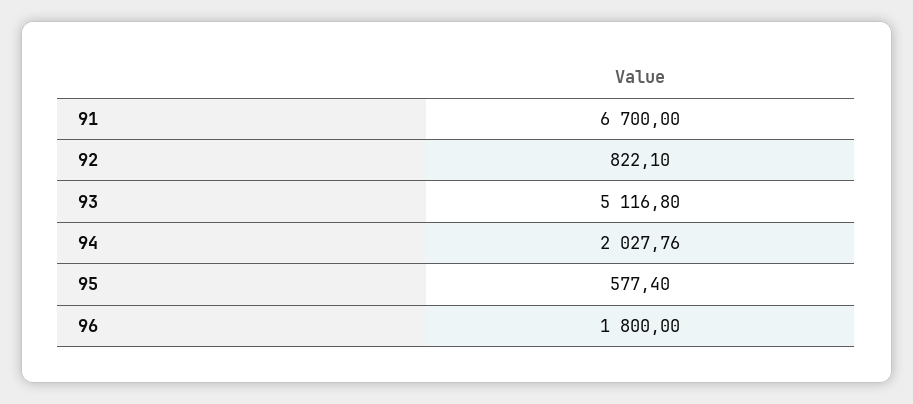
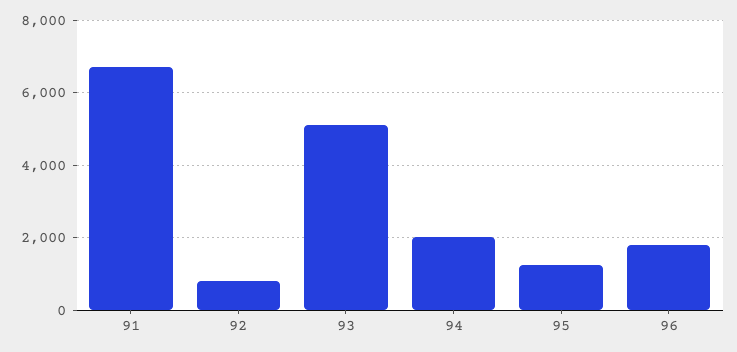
95: 577.4 -> 1200

